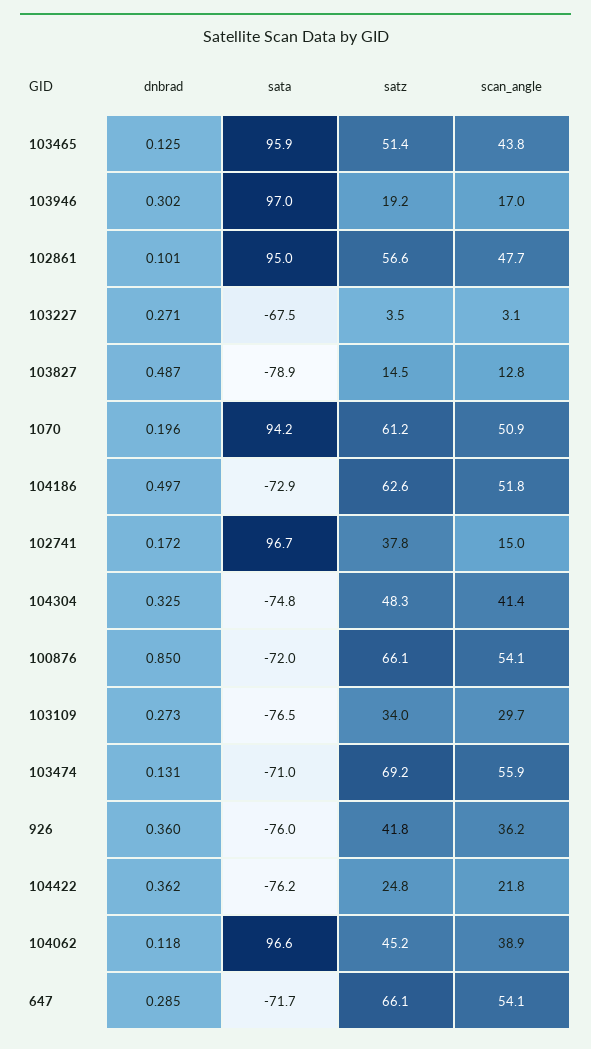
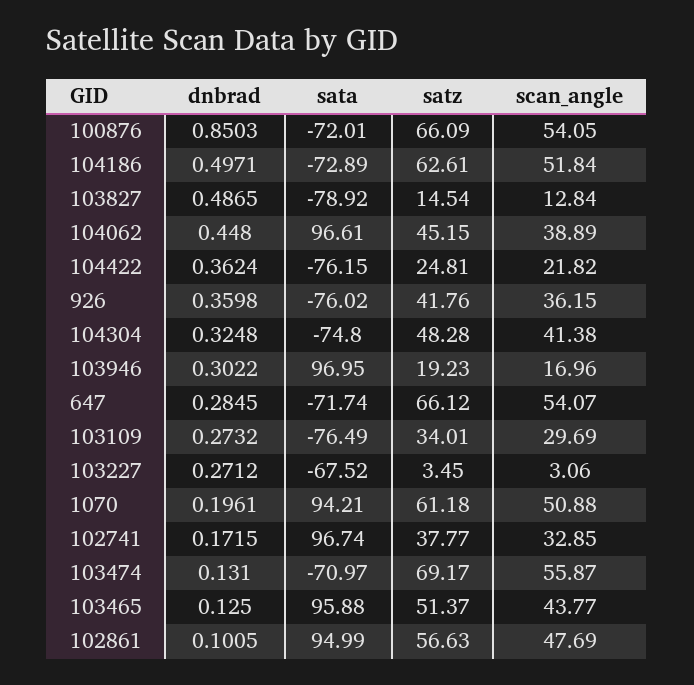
scan_angle, 102741: 15 -> 32.85
dnbrad, 104062: 0.118 -> 0.448

